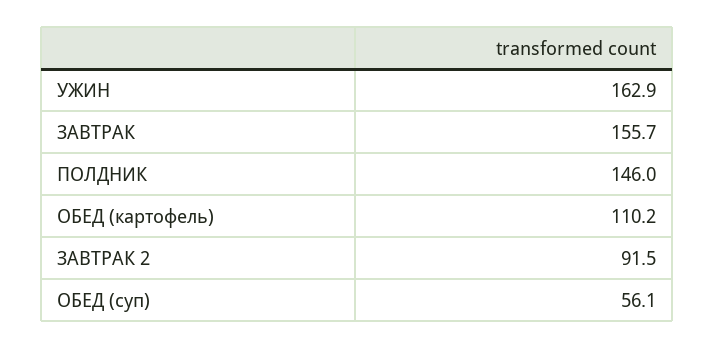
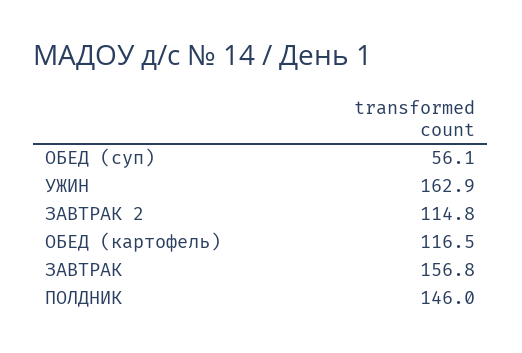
ЗАВТРАК: 155.7 -> 156.8
ОБЕД (картофель): 110.2 -> 116.5
ЗАВТРАК 2: 91.5 -> 114.8

